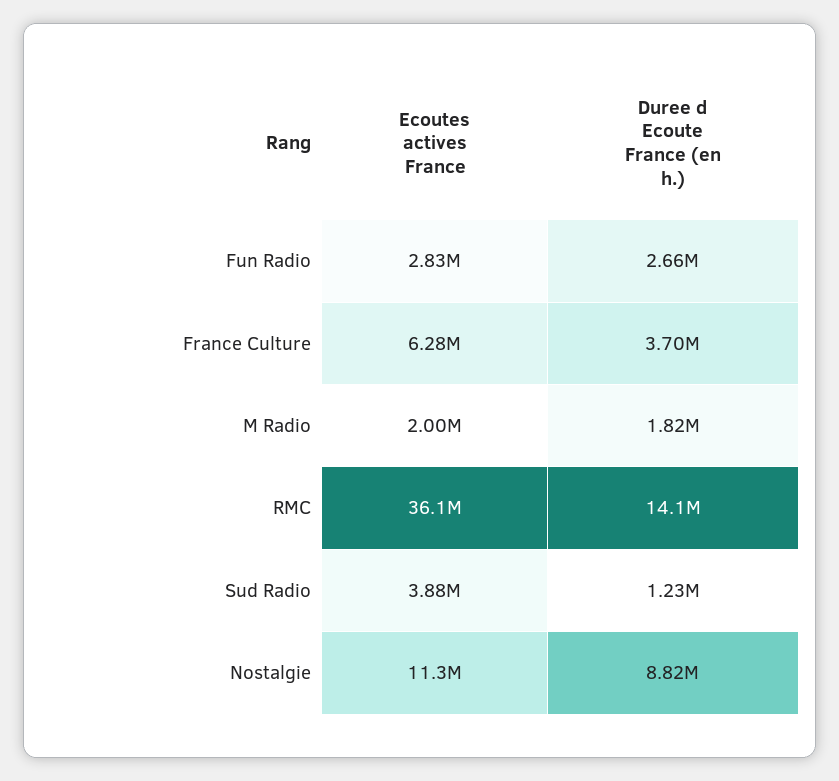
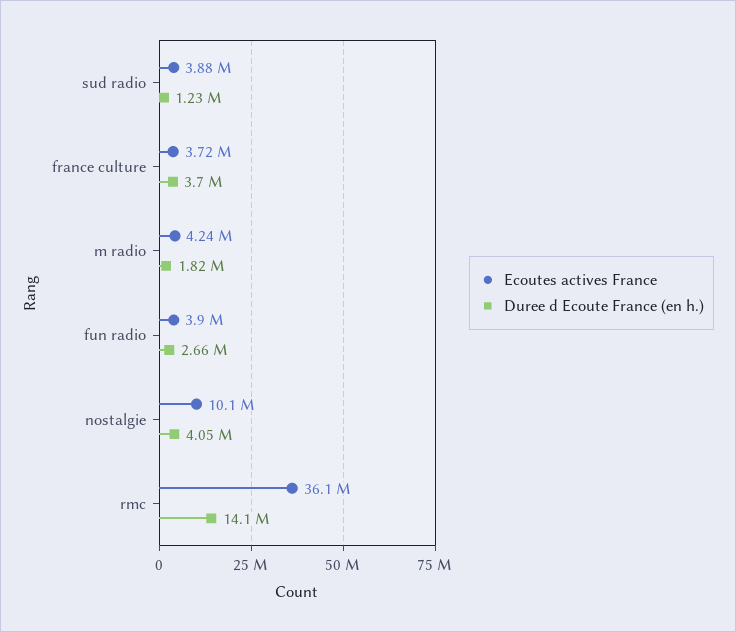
Ecoutes actives France, Fun Radio: 2830000 -> 3900000
Ecoutes actives France, France Culture: 6280000 -> 3720000
Ecoutes actives France, M Radio: 2000000 -> 4240000
Ecoutes actives France, Nostalgie: 11300000 -> 10100000
Duree d Ecoute France (en h.), Nostalgie: 8820000 -> 4050000

